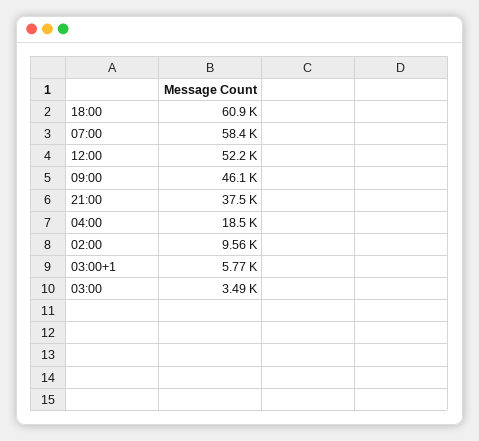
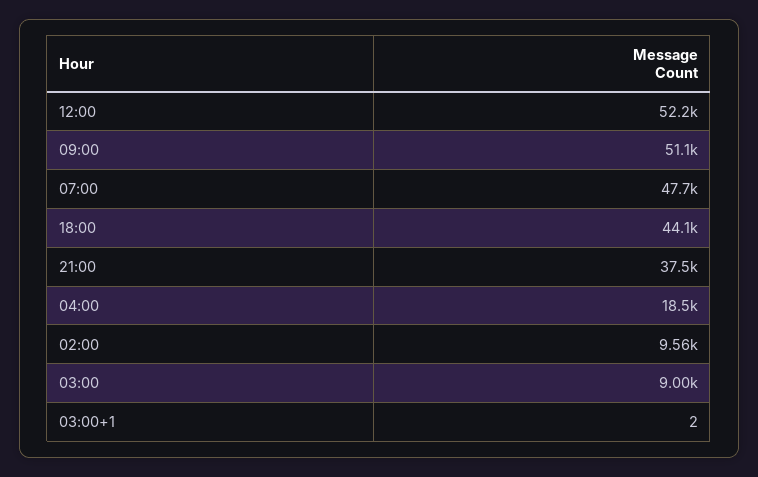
18:00: 60900 -> 44100
07:00: 58400 -> 47700
09:00: 46100 -> 51100
03:00+1: 5770 -> 2
03:00: 3490 -> 9000

